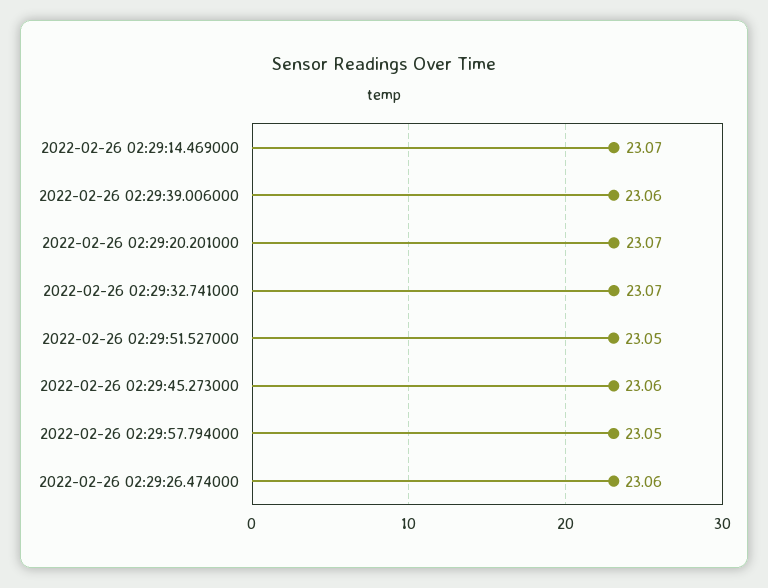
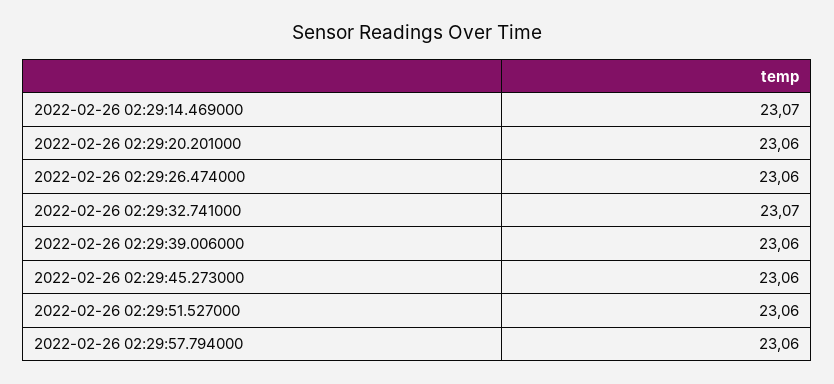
2022-02-26 02:29:20.201000: 23.07 -> 23.06
2022-02-26 02:29:51.527000: 23.05 -> 23.06
2022-02-26 02:29:57.794000: 23.05 -> 23.06

